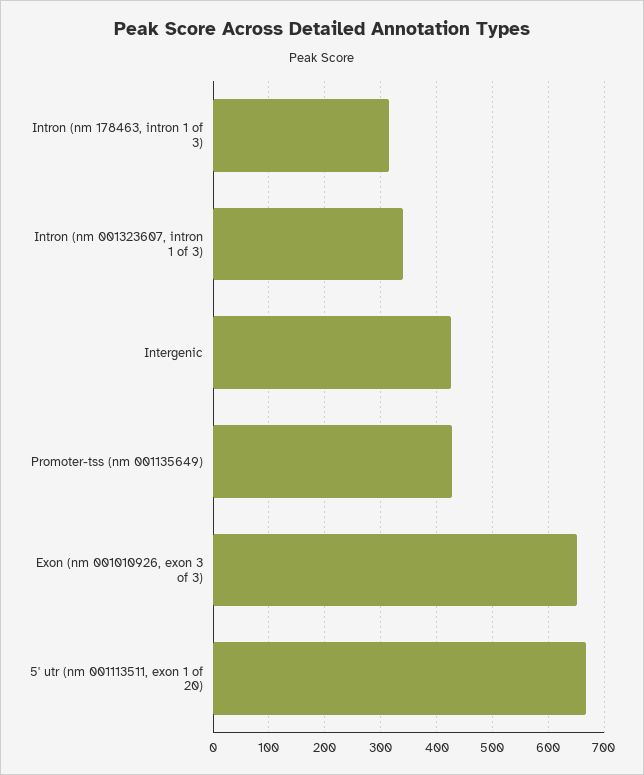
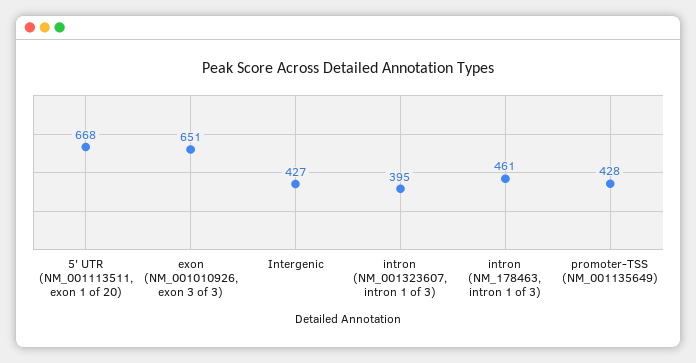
Intron (nm 178463, intron 1 of 3): 320 -> 461
Intron (nm 001323607, intron 1 of 3): 340 -> 395

